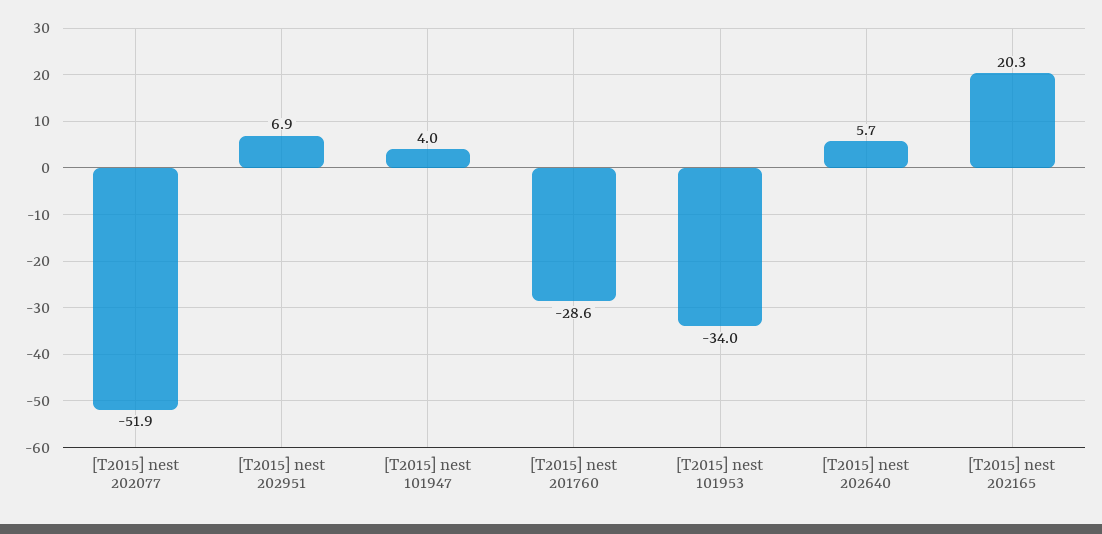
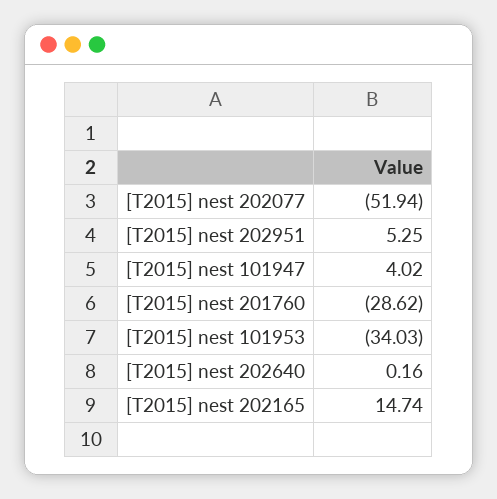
[T2015] nest 202951: 6.9 -> 5.25
[T2015] nest 202640: 5.7 -> 0.16
[T2015] nest 202165: 20.3 -> 14.74

